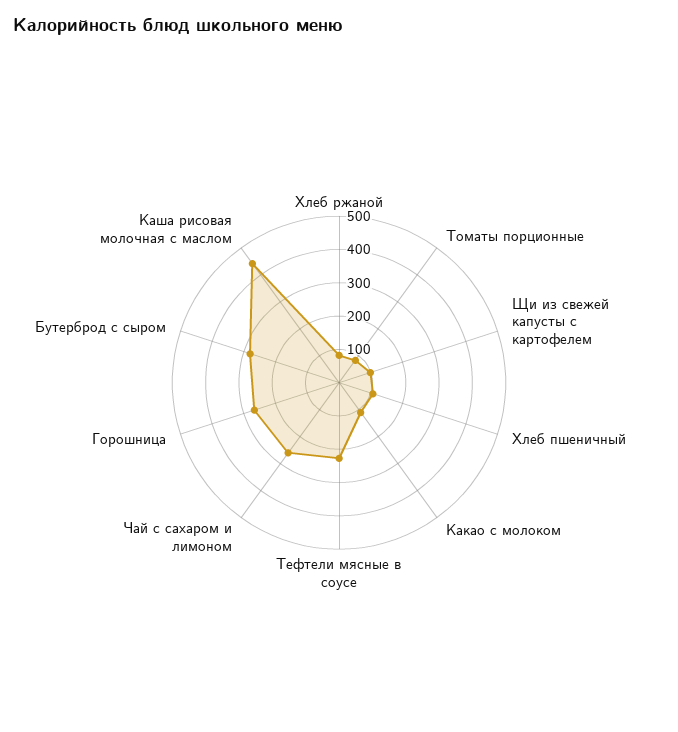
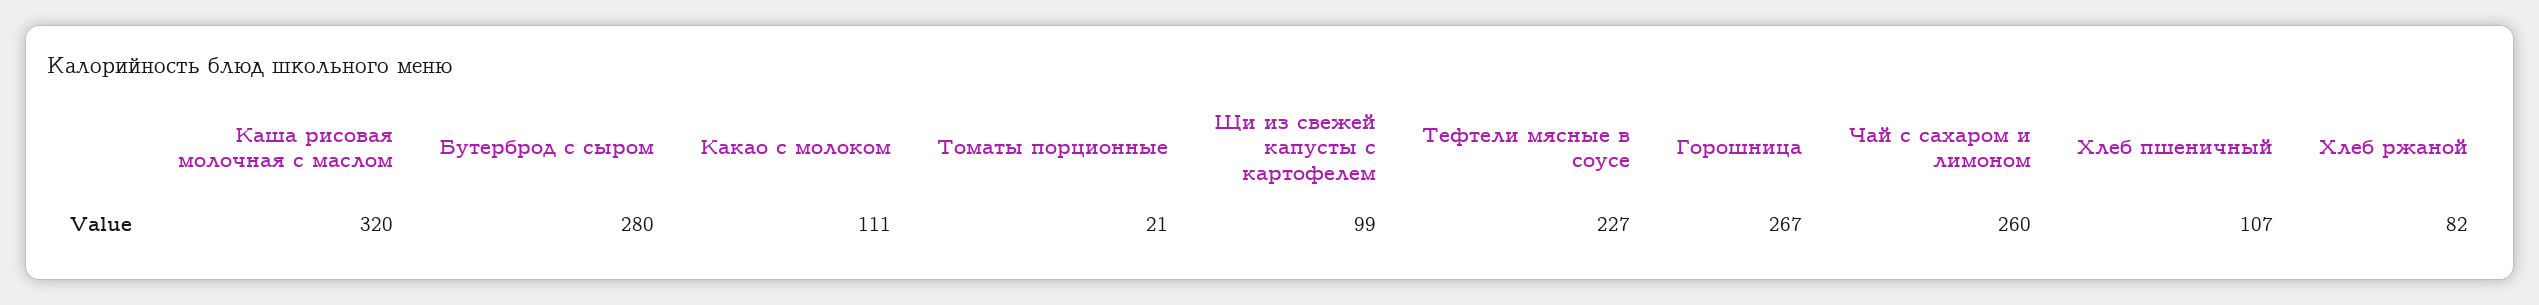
Томаты порционные: 75 -> 21
Каша рисовая молочная с маслом: 450 -> 320

